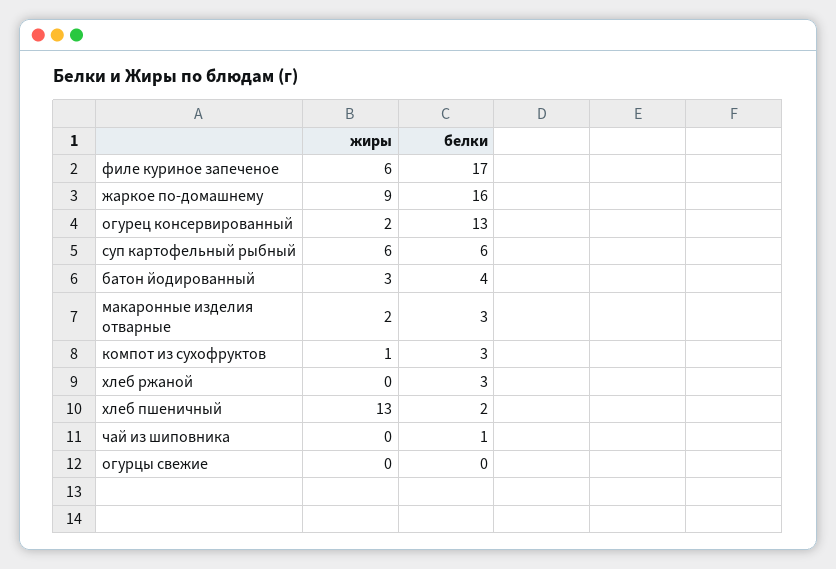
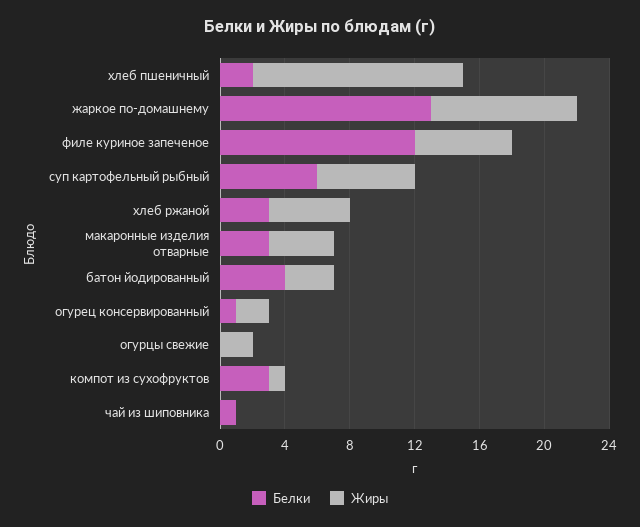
белки, филе куриное запеченое: 17 -> 12
белки, жаркое по-домашнему: 16 -> 13
белки, огурец консервированный: 13 -> 1
жиры, макаронные изделия отварные: 2 -> 4
жиры, хлеб ржаной: 0 -> 5
жиры, огурцы свежие: 0 -> 2

